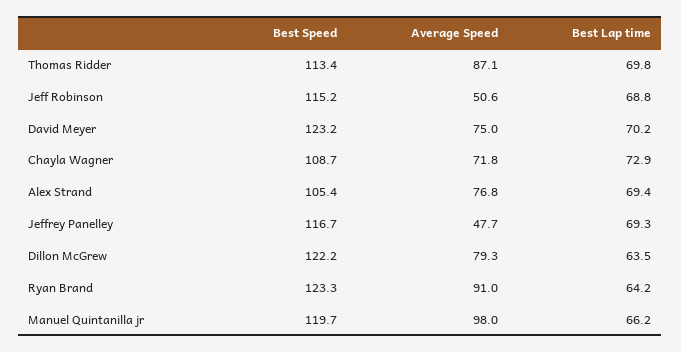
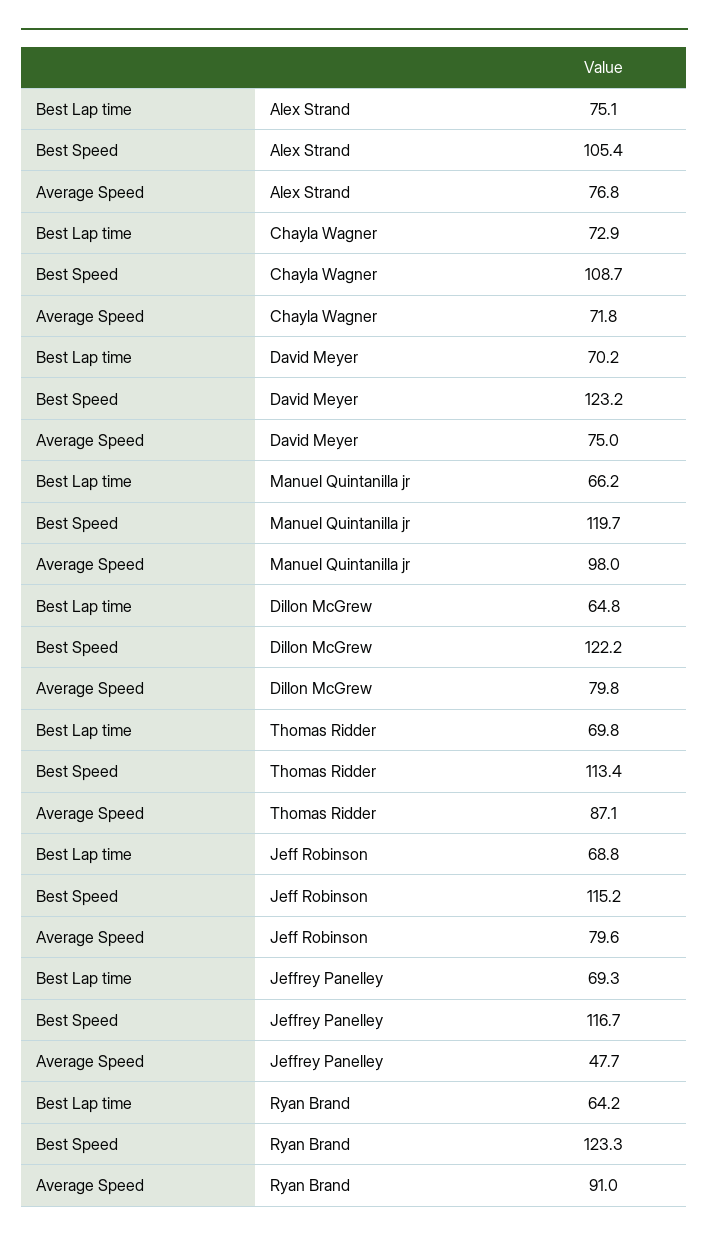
Average Speed, Jeff Robinson: 50.6 -> 79.6
Best Lap time, Alex Strand: 69.4 -> 75.1
Average Speed, Dillon McGrew: 79.3 -> 79.8
Best Lap time, Dillon McGrew: 63.5 -> 64.8

